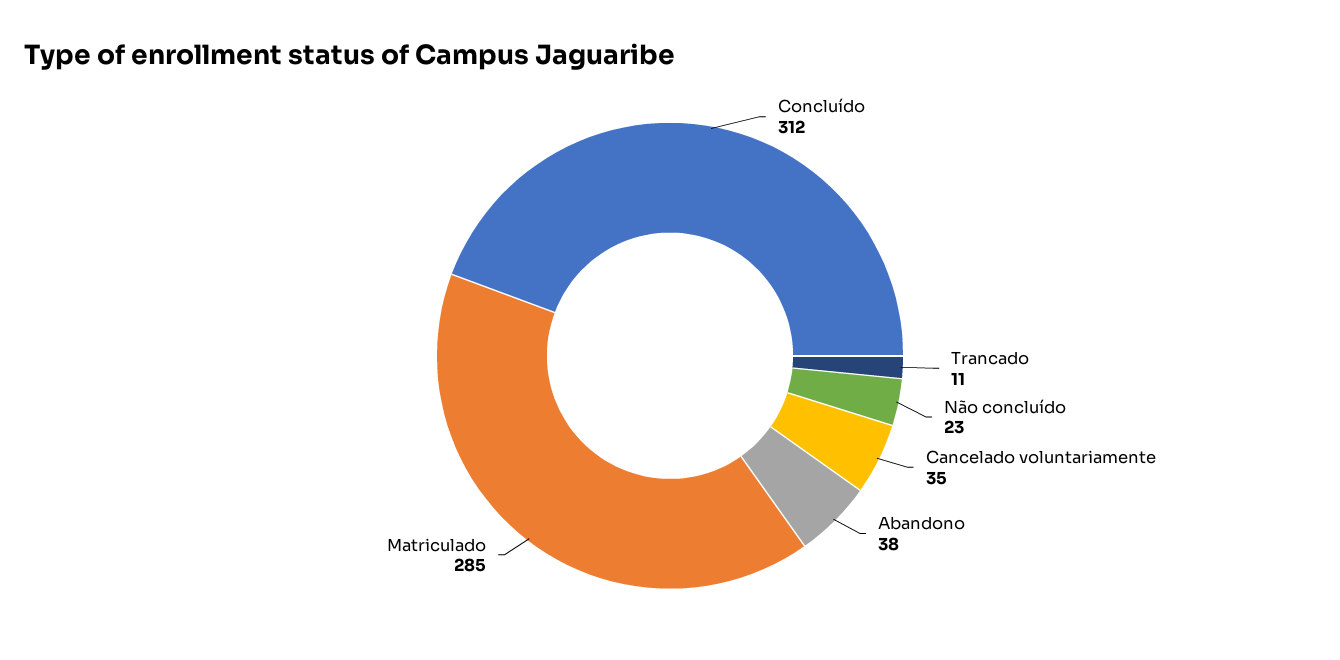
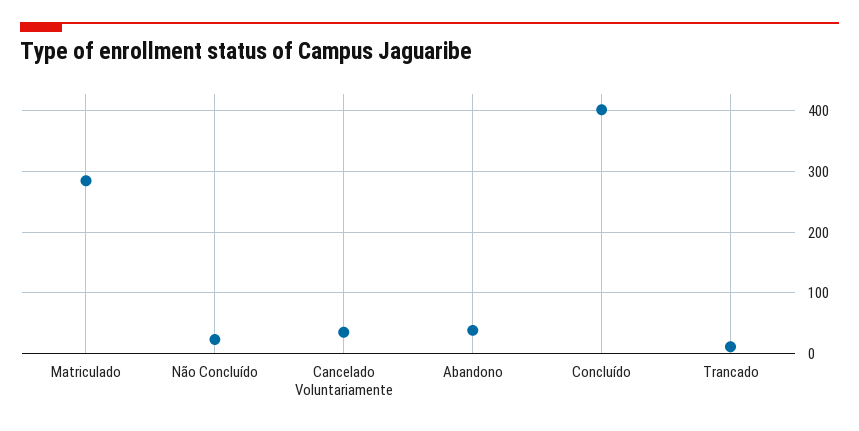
Concluído: 312 -> 400

